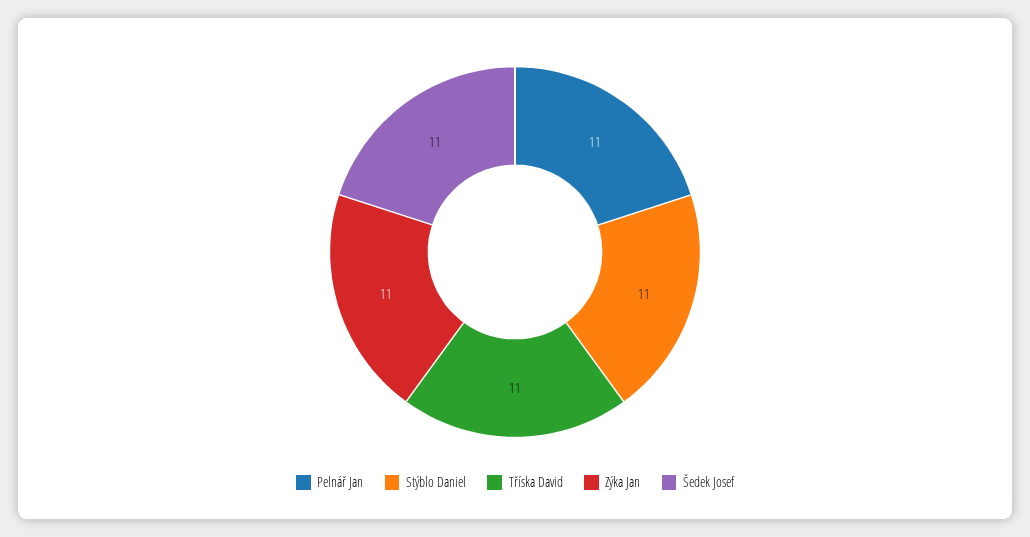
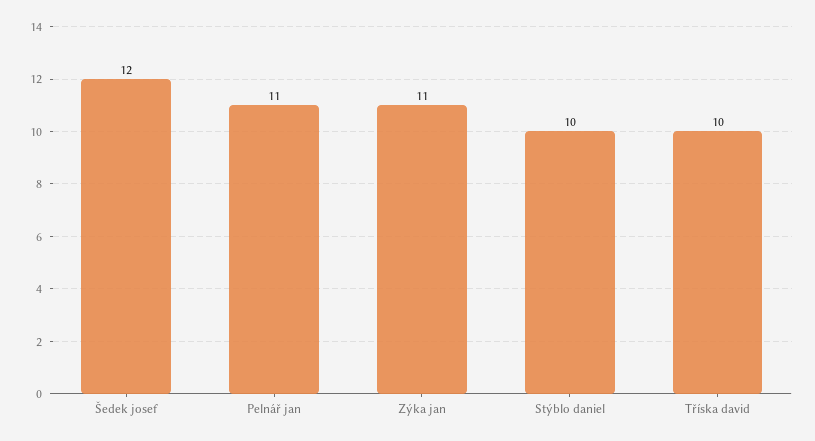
Stýblo Daniel: 11 -> 10
Tříska David: 11 -> 10
Šedek Josef: 11 -> 12

